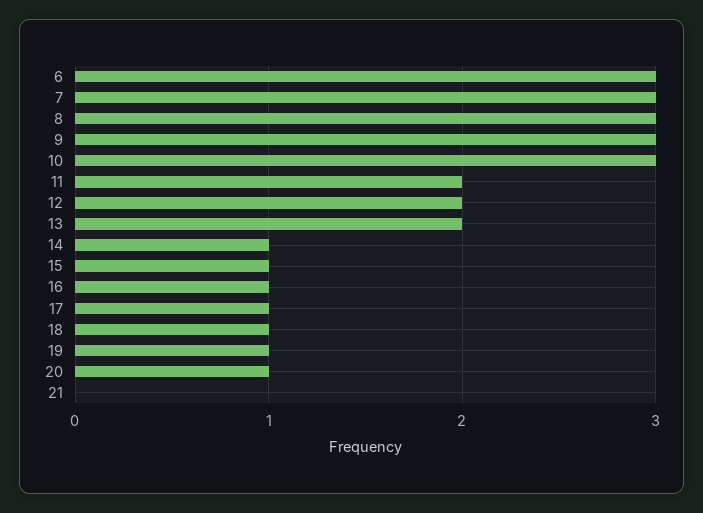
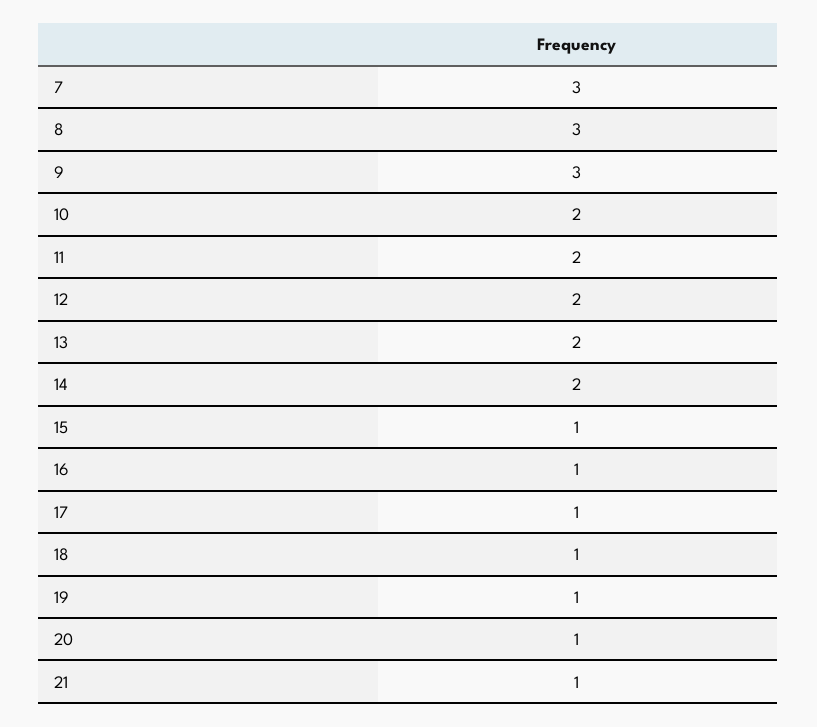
6: 3 -> none
10: 3 -> 2
14: 1 -> 2
21: 0 -> 1

